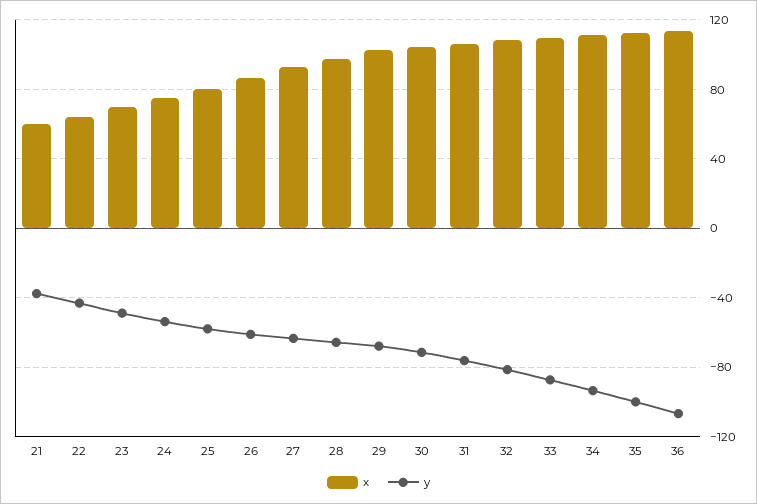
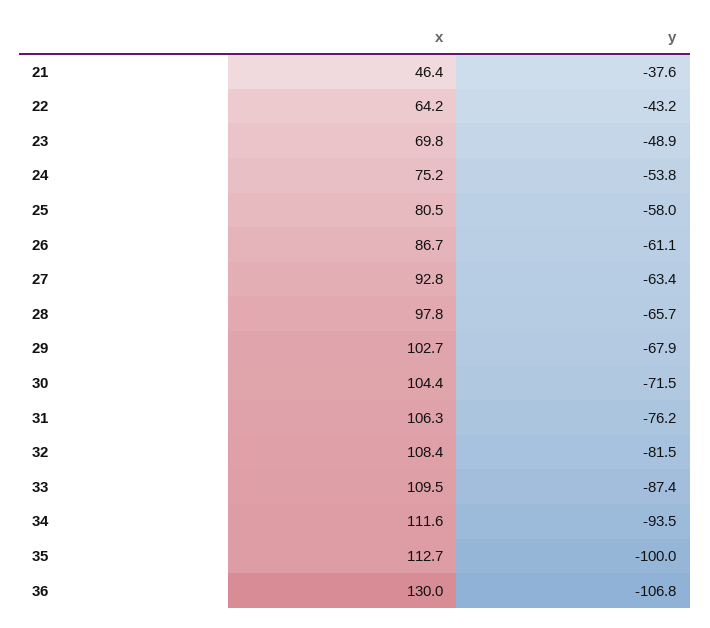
x, 21: 60 -> 46.4
x, 36: 115 -> 130

